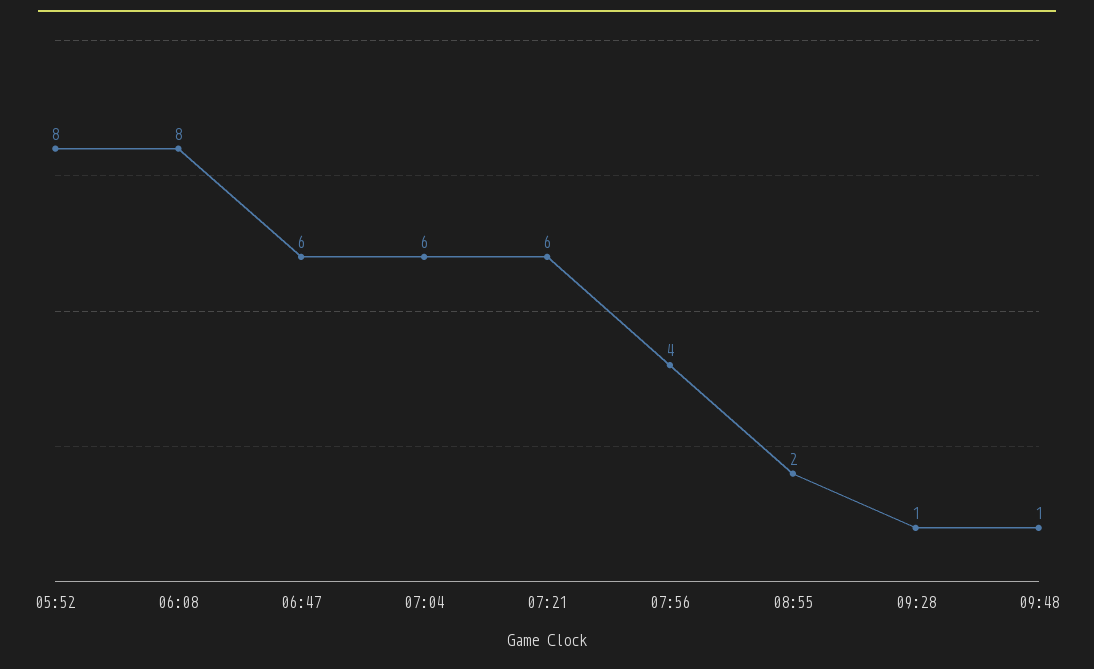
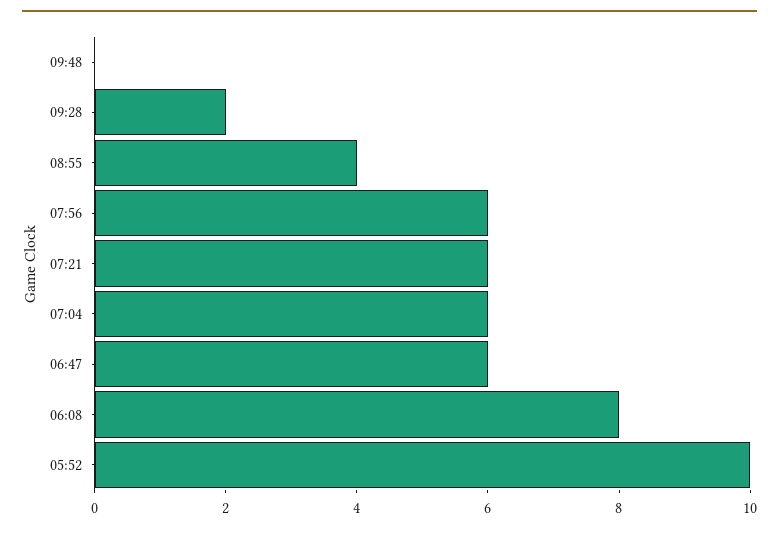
05:52: 8 -> 10
07:56: 4 -> 6
08:55: 2 -> 4
09:28: 1 -> 2
09:48: 1 -> 0

